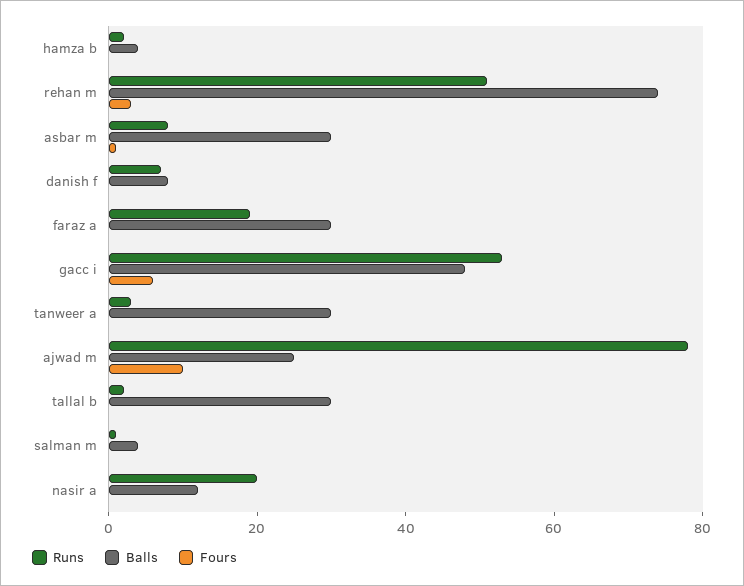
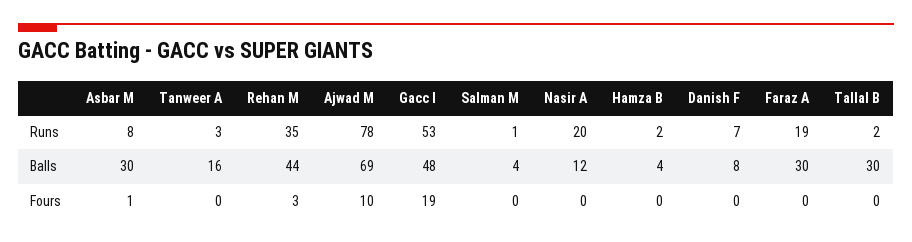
Runs, rehan m: 50 -> 35
Balls, rehan m: 75 -> 44
Fours, gacc i: 5 -> 19
Balls, tanweer a: 30 -> 16
Balls, ajwad m: 25 -> 69

